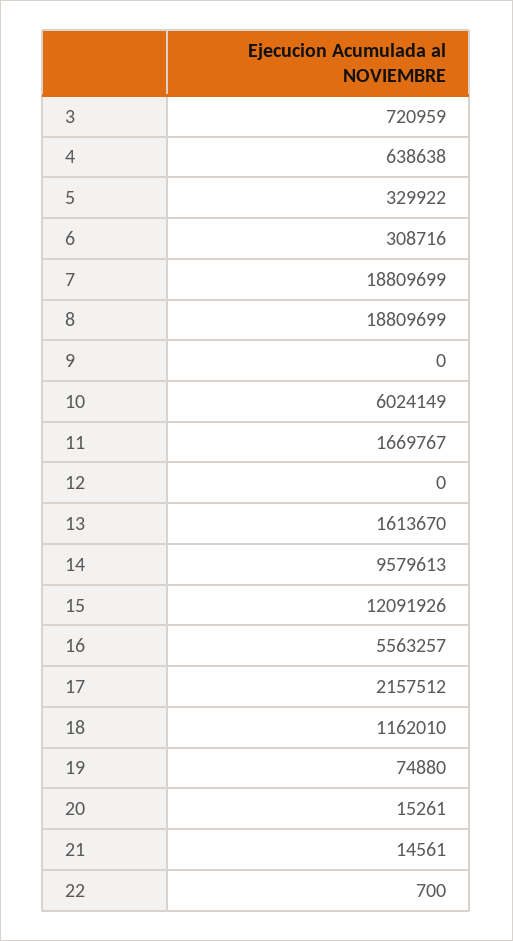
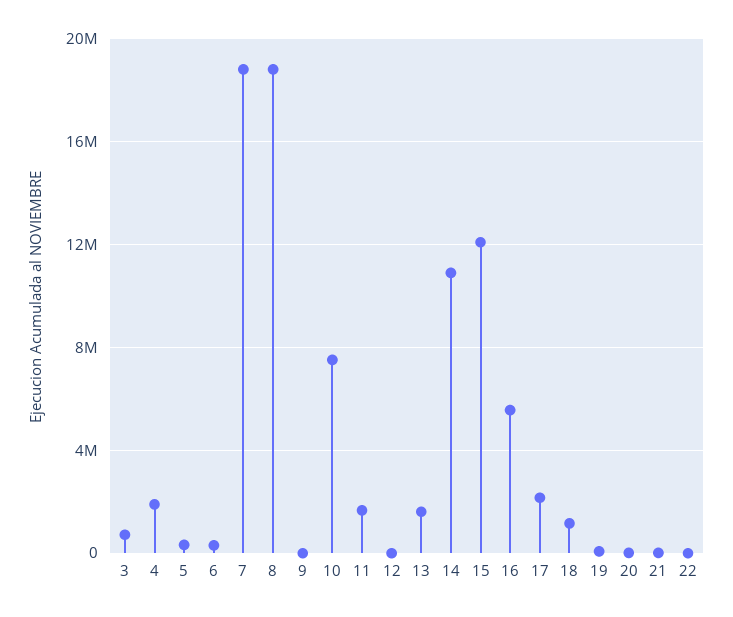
4: 638638 -> 2000000
10: 6024149 -> 7500000
14: 9579613 -> 11000000

